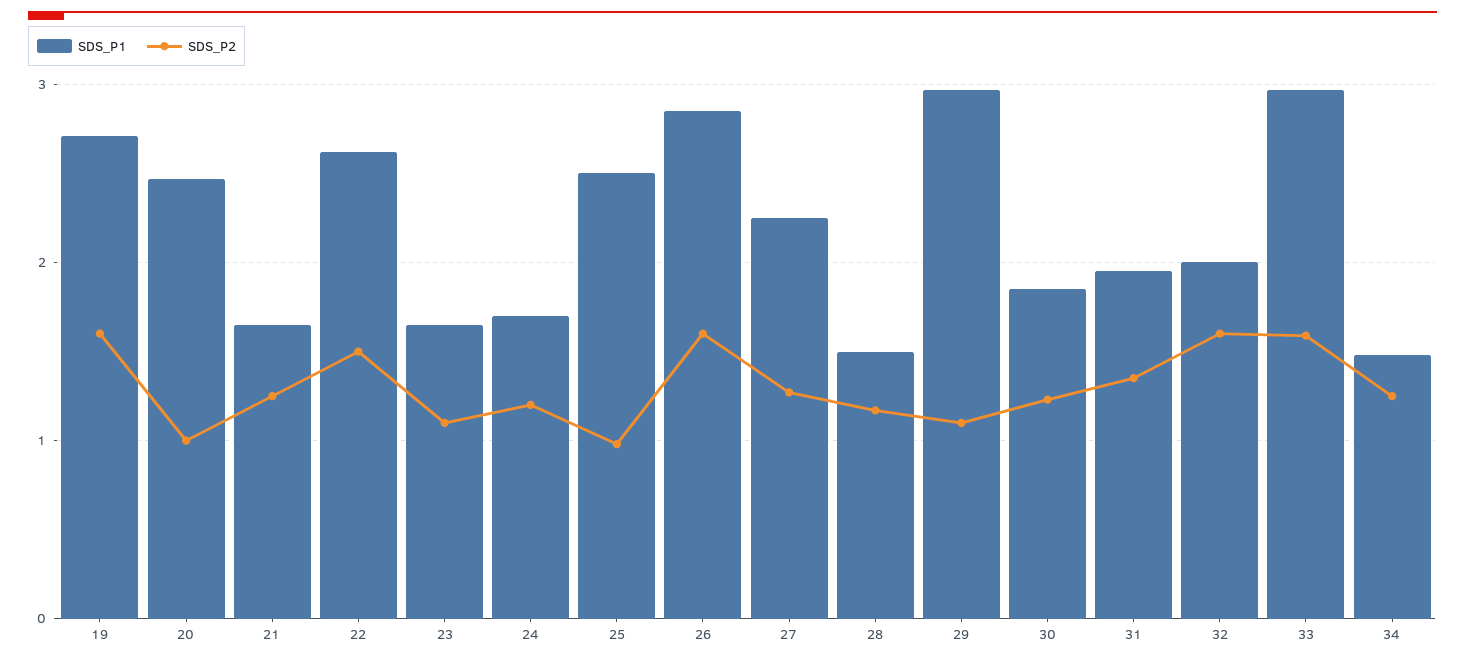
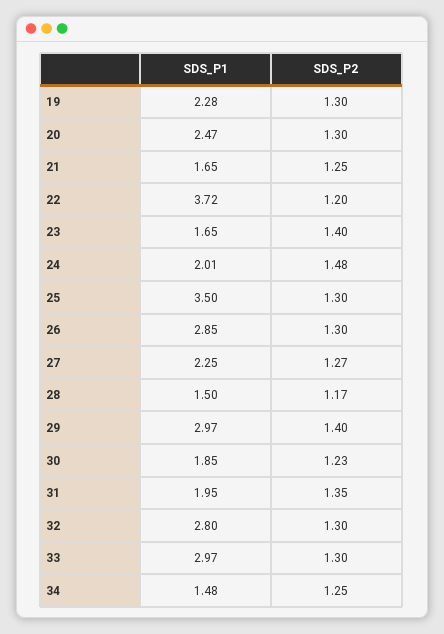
SDS_P1, 19: 2.7 -> 2.28
SDS_P2, 19: 1.6 -> 1.3
SDS_P2, 20: 1 -> 1.3
SDS_P1, 22: 2.6 -> 3.72
SDS_P2, 22: 1.5 -> 1.2
SDS_P2, 23: 1.1 -> 1.4
SDS_P1, 24: 1.7 -> 2.01
SDS_P2, 24: 1.2 -> 1.48
SDS_P1, 25: 2.5 -> 3.5
SDS_P2, 25: 1 -> 1.3
SDS_P2, 26: 1.6 -> 1.3
SDS_P2, 29: 1.1 -> 1.4
SDS_P1, 32: 2 -> 2.8
SDS_P2, 32: 1.6 -> 1.3
SDS_P2, 33: 1.6 -> 1.3

